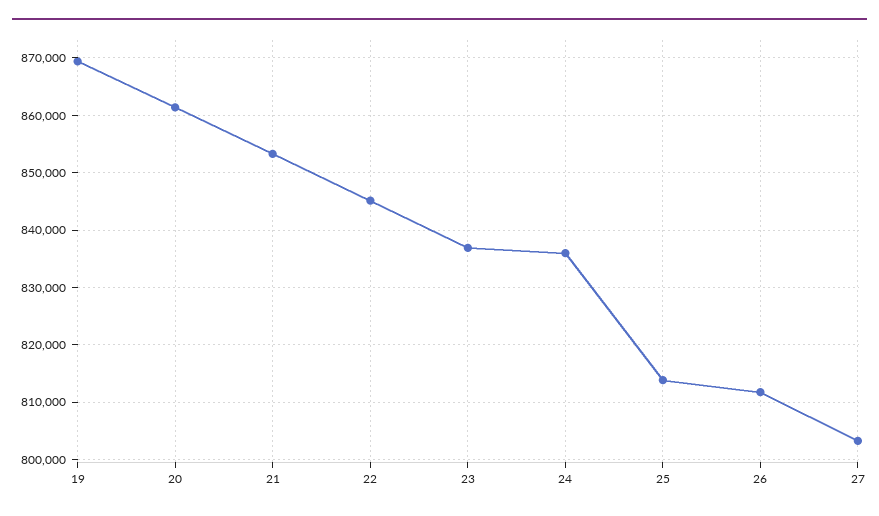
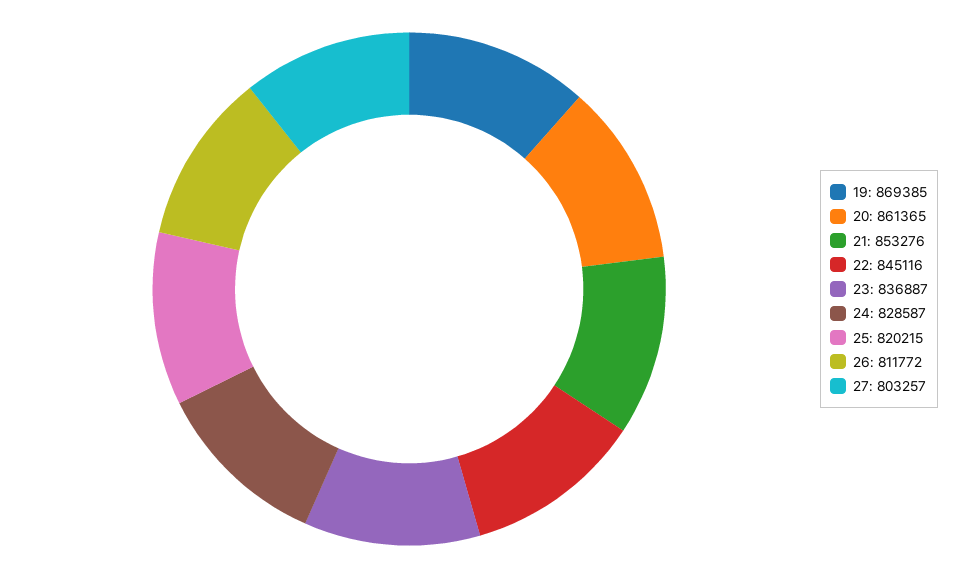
24: 836000 -> 828587
25: 814000 -> 820215

